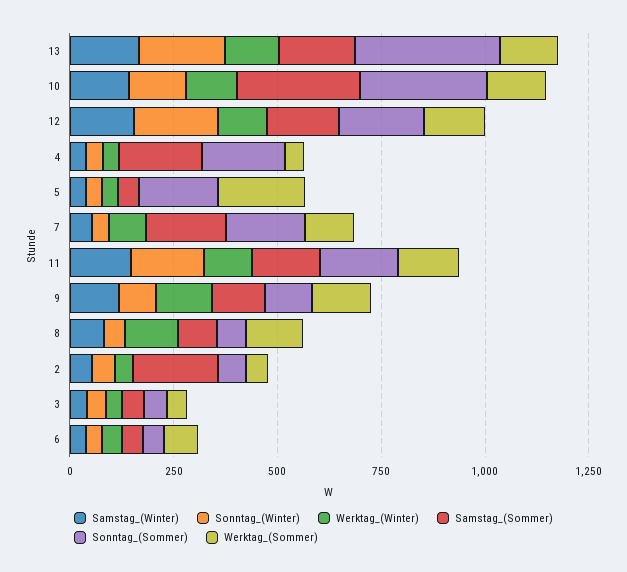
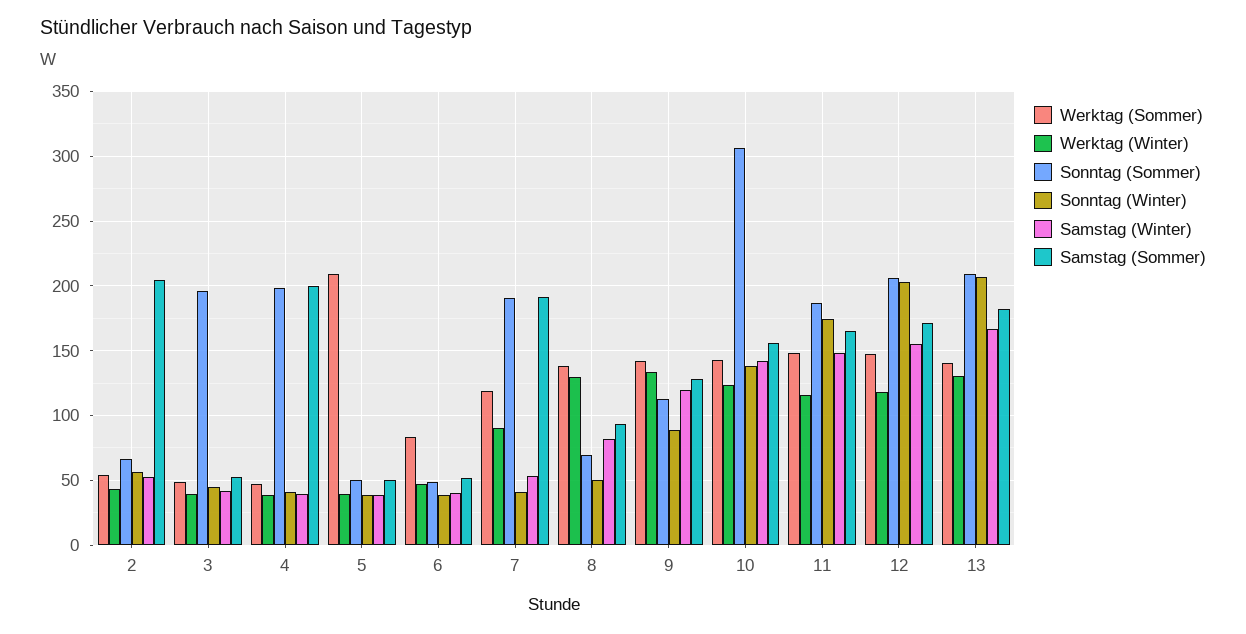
Sonntag_(Sommer), 13: 350 -> 210
Samstag_(Sommer), 10: 300 -> 155
Sonntag_(Sommer), 5: 200 -> 50
Sonntag_(Sommer), 3: 50 -> 195

